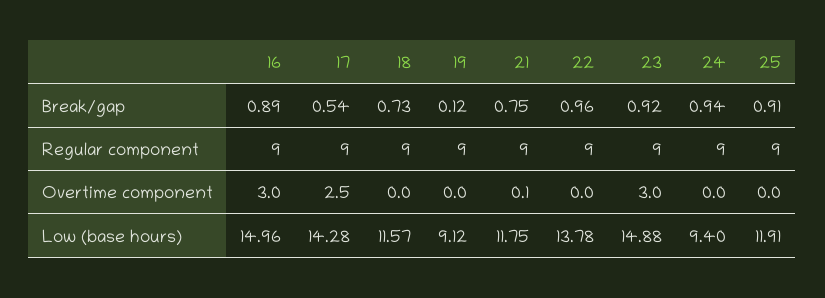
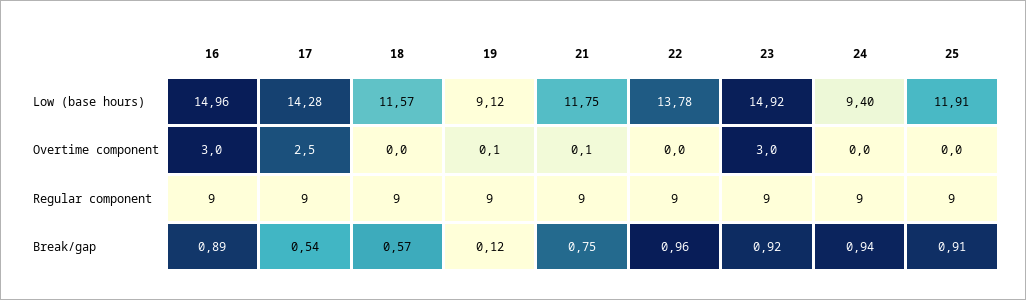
18, Break/gap: 0.73 -> 0.57
19, Overtime component: 0 -> 0.1
23, Low (base hours): 14.88 -> 14.92

